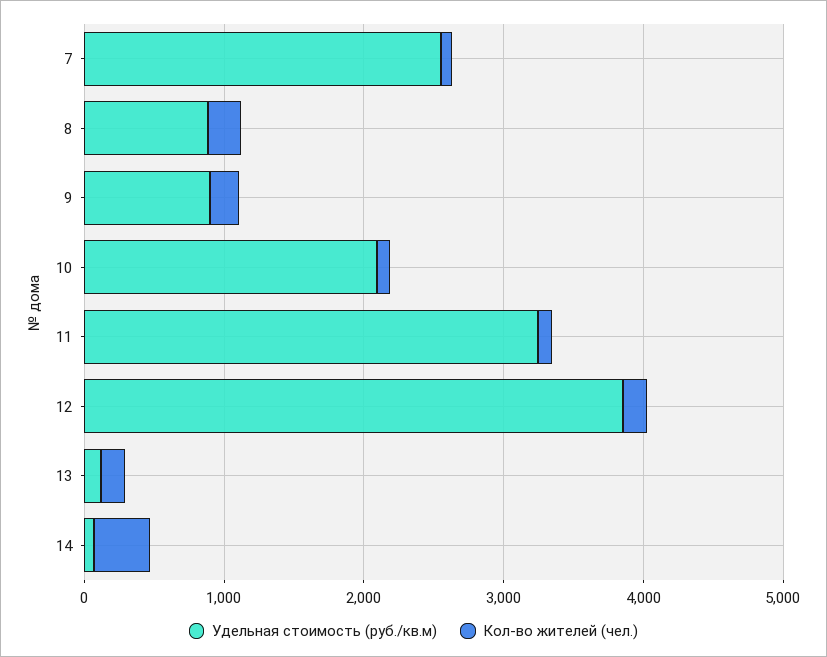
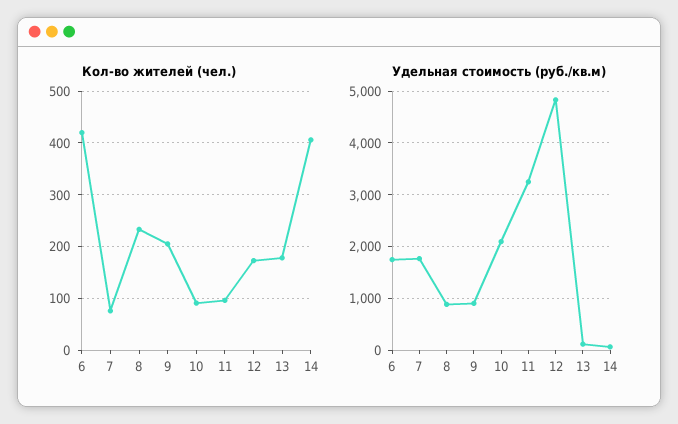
Удельная стоимость (руб./кв.м), 7: 2600 -> 1800
Удельная стоимость (руб./кв.м), 12: 3800 -> 4800
Кол-во жителей (чел.), 6: none -> 420
Удельная стоимость (руб./кв.м), 6: none -> 1800

